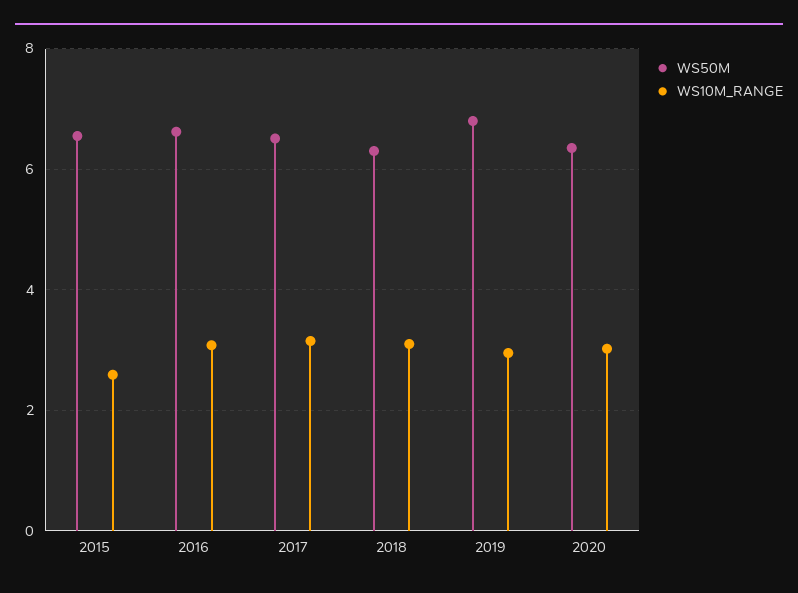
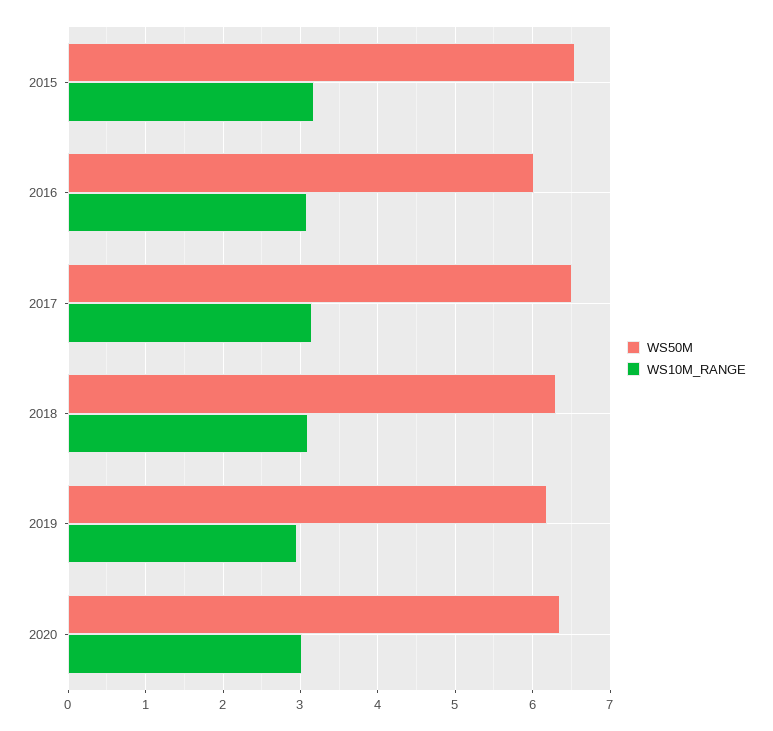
WS10M_RANGE, 2015: 2.6 -> 3.2
WS50M, 2016: 6.6 -> 6
WS50M, 2019: 6.8 -> 6.2

